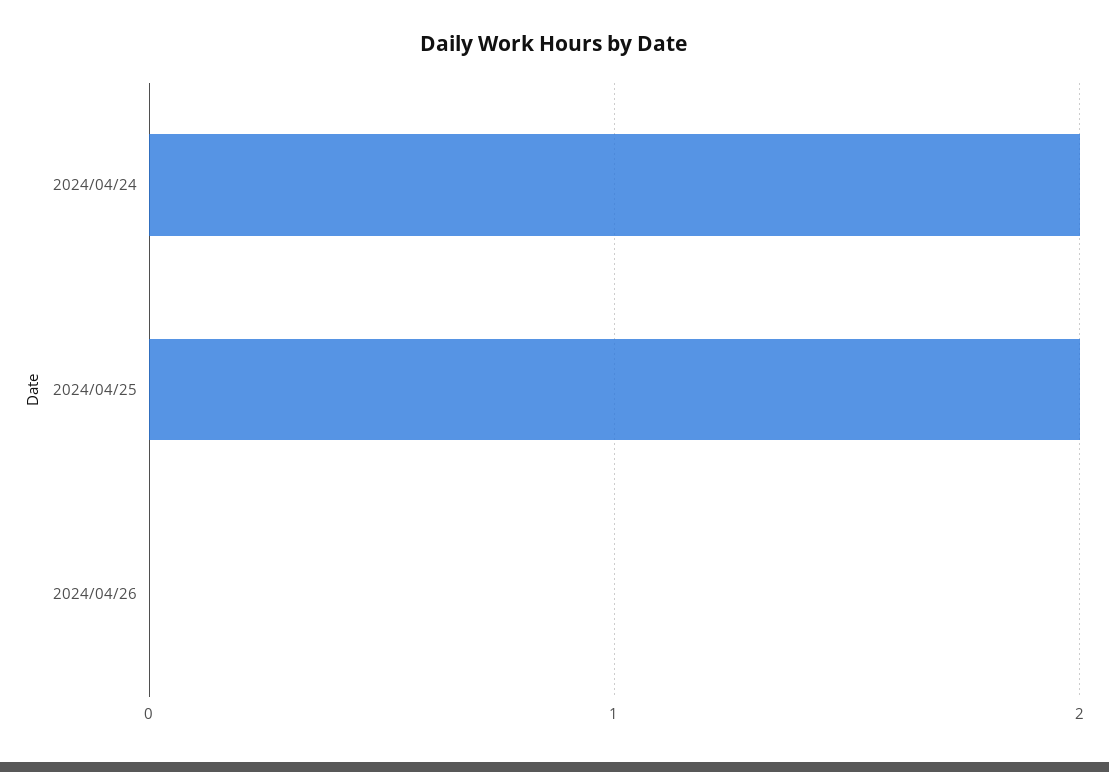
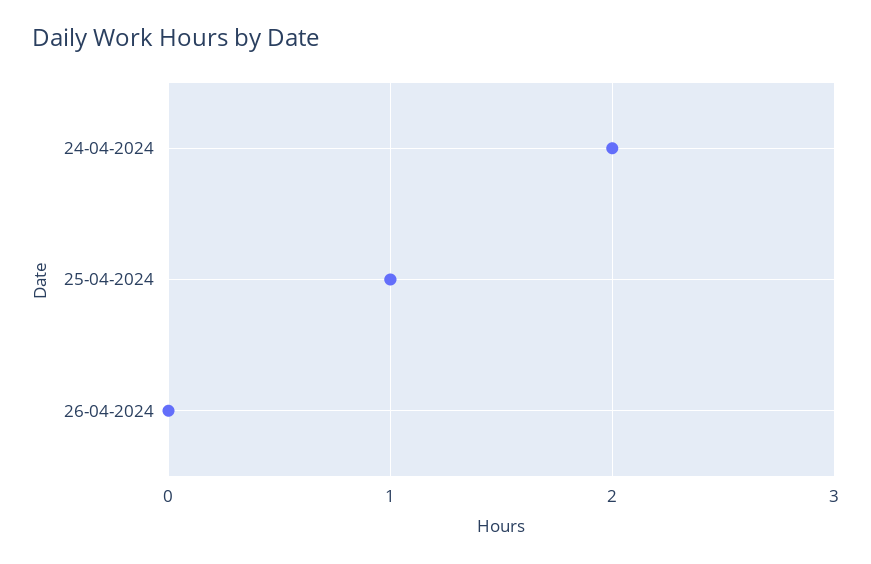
2024/04/25: 2 -> 1

